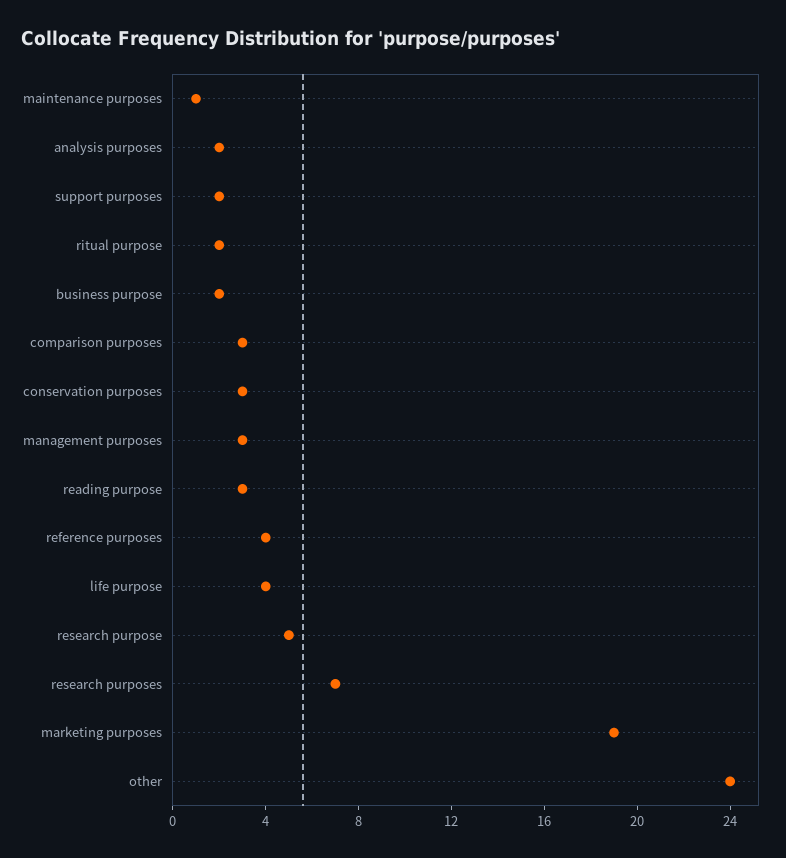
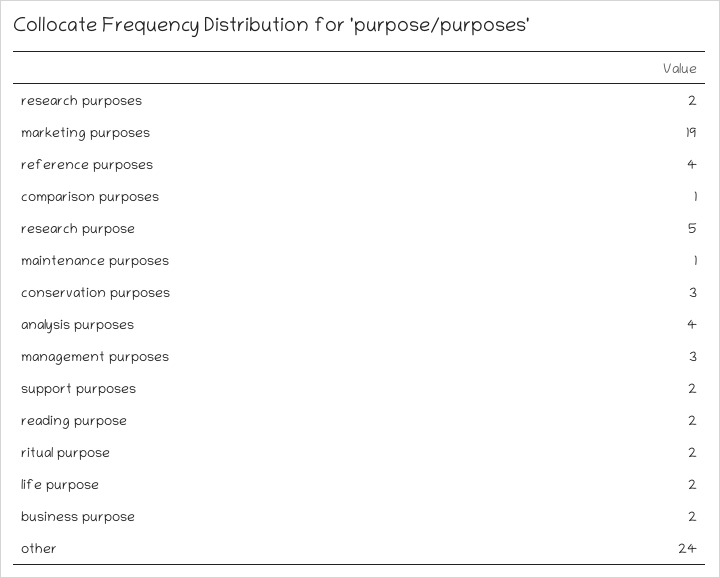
analysis purposes: 2 -> 4
comparison purposes: 3 -> 1
reading purpose: 3 -> 2
life purpose: 4 -> 2
research purposes: 7 -> 2

